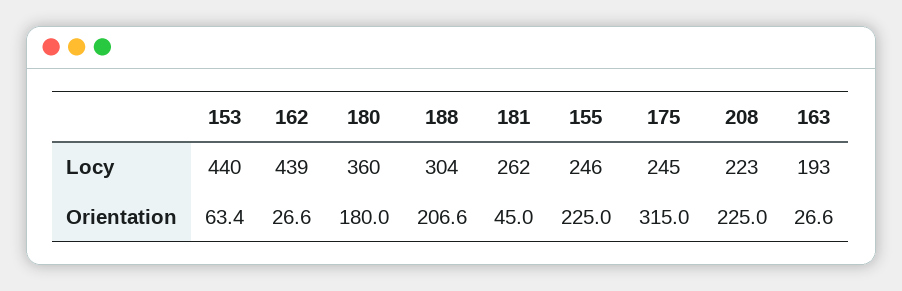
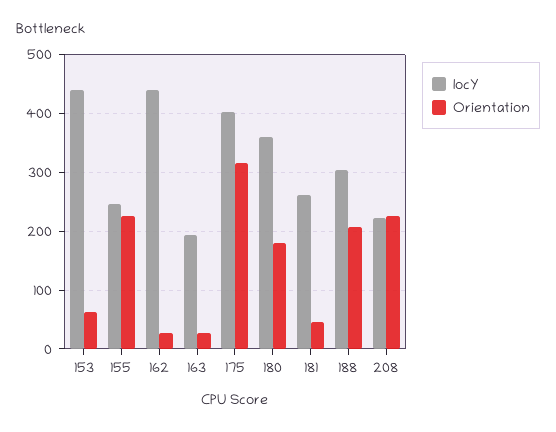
Locy, 175: 245 -> 400

